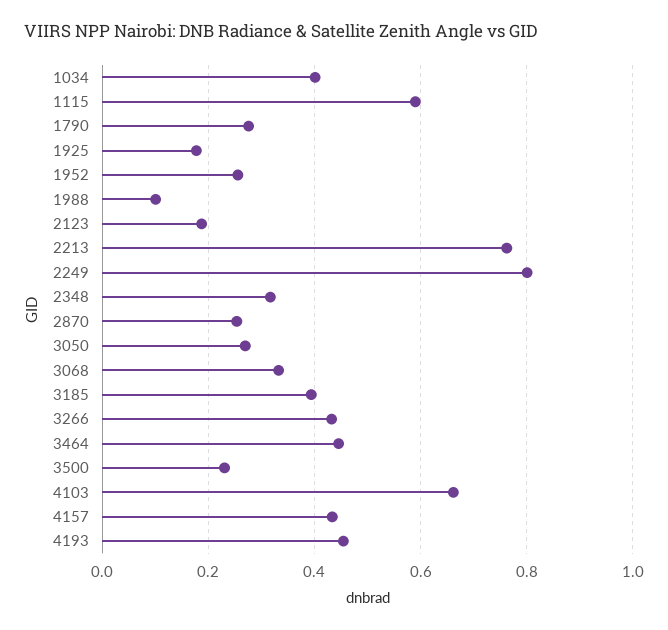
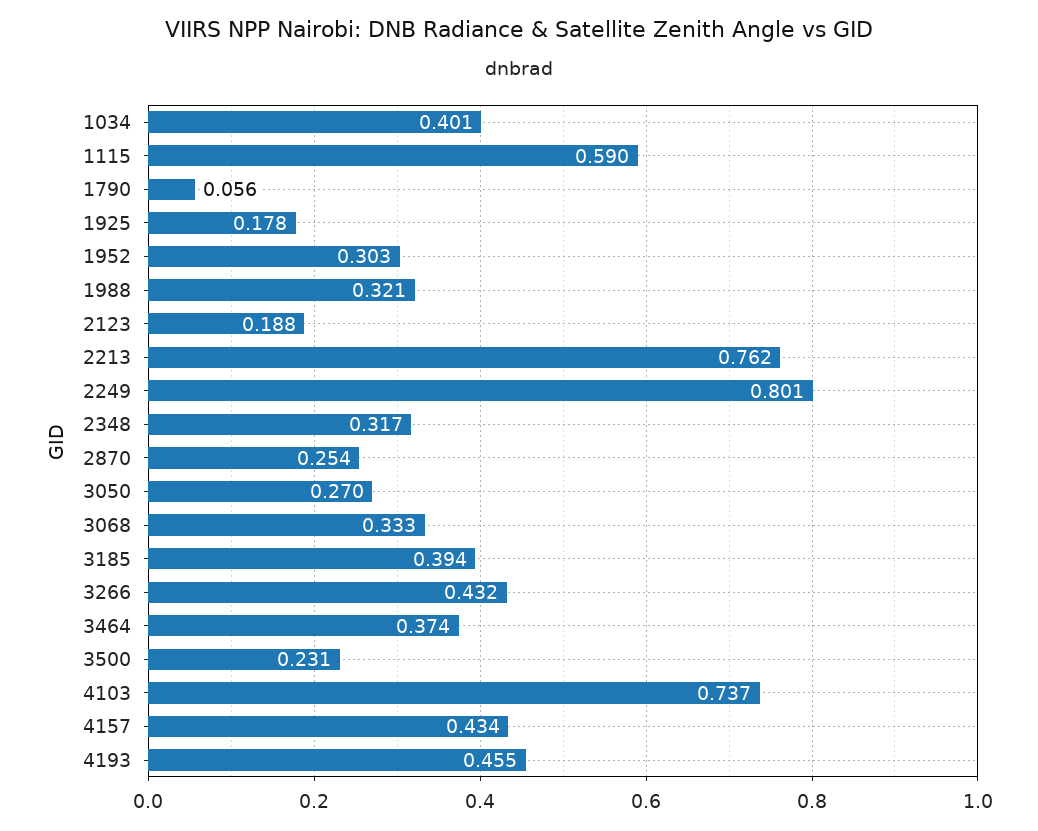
1790: 0.28 -> 0.056
1952: 0.26 -> 0.303
1988: 0.1 -> 0.321
3464: 0.44 -> 0.374
4103: 0.66 -> 0.737

